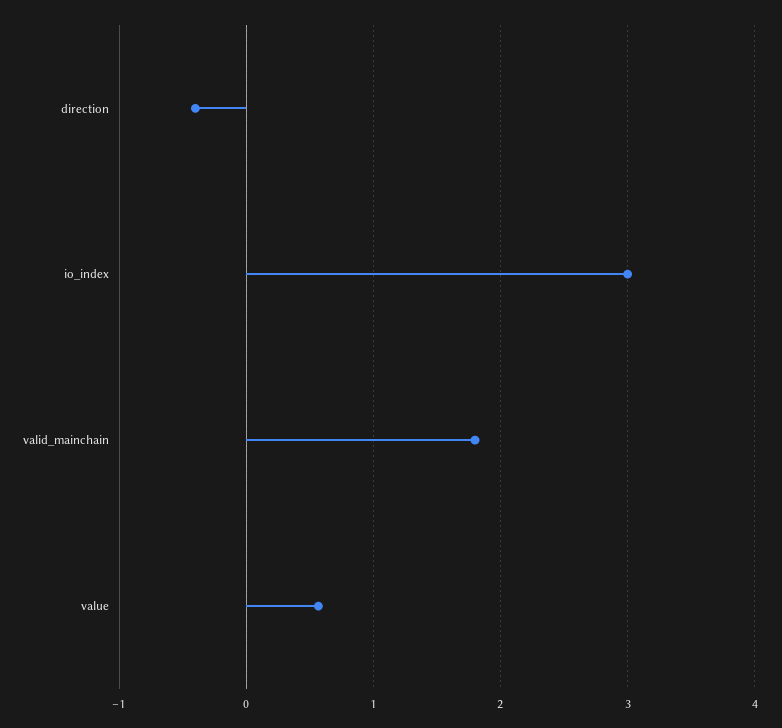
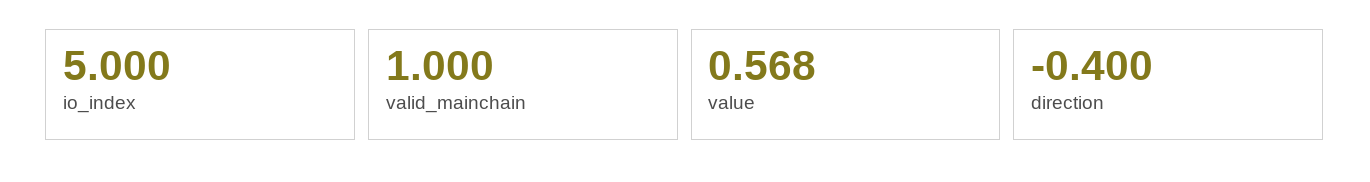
io_index: 3 -> 5
valid_mainchain: 1.8 -> 1

